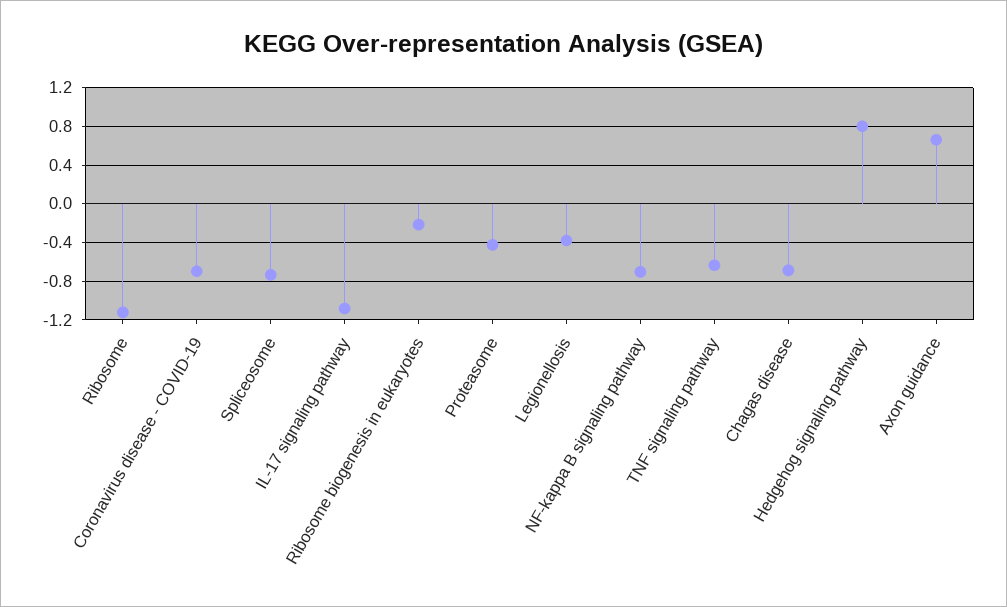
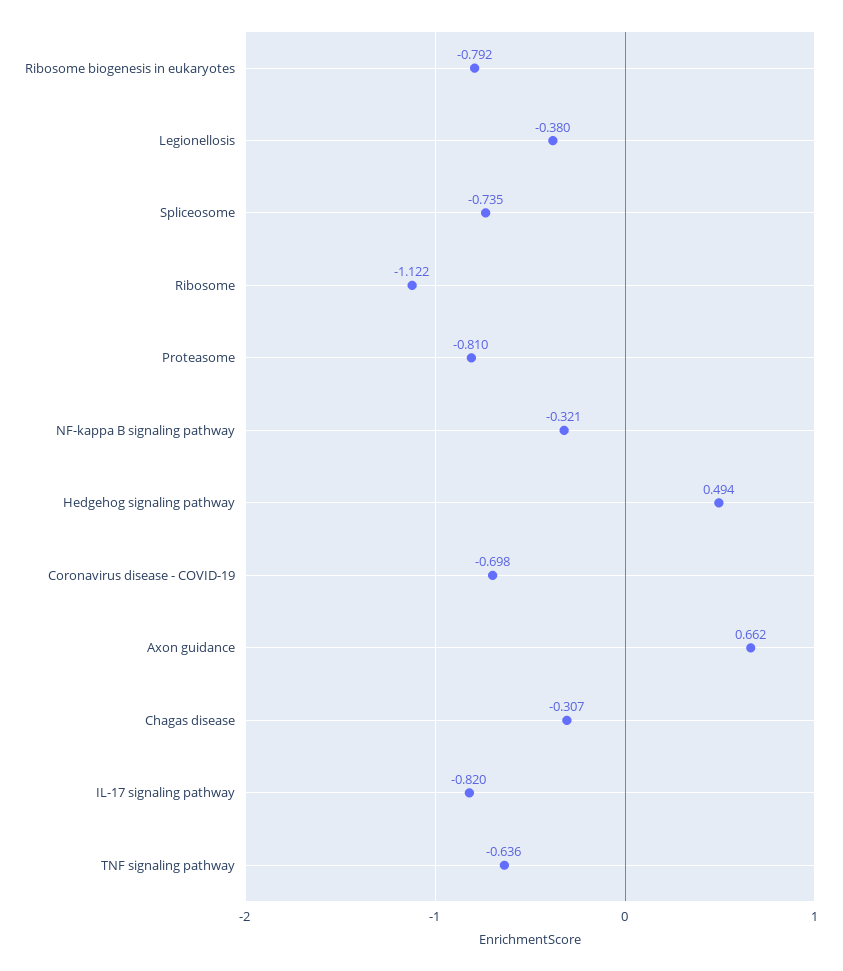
IL-17 signaling pathway: -1.1 -> -0.82
Ribosome biogenesis in eukaryotes: -0.2 -> -0.792
Proteasome: -0.4 -> -0.81
NF-kappa B signaling pathway: -0.7 -> -0.321
Chagas disease: -0.7 -> -0.307
Hedgehog signaling pathway: 0.8 -> 0.494

